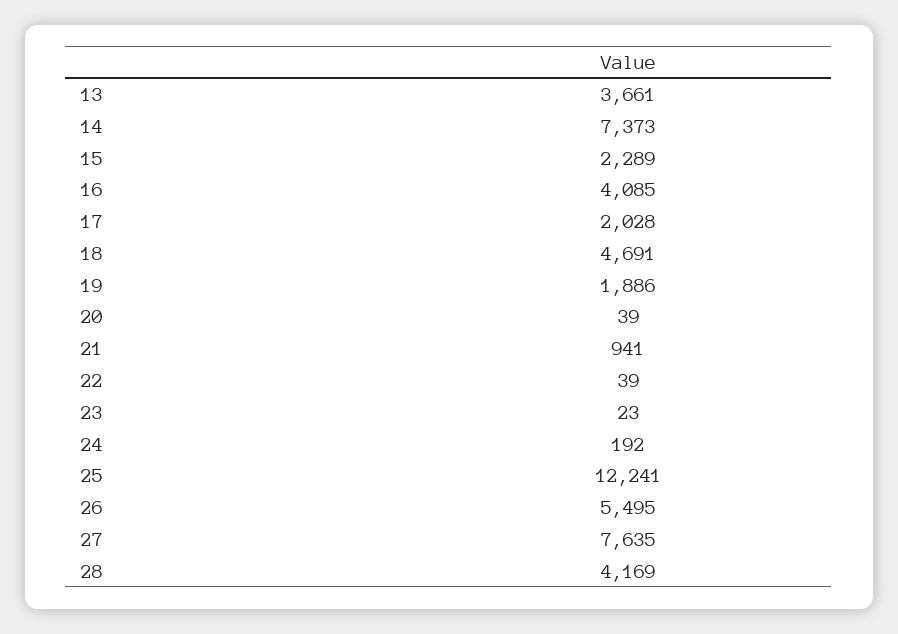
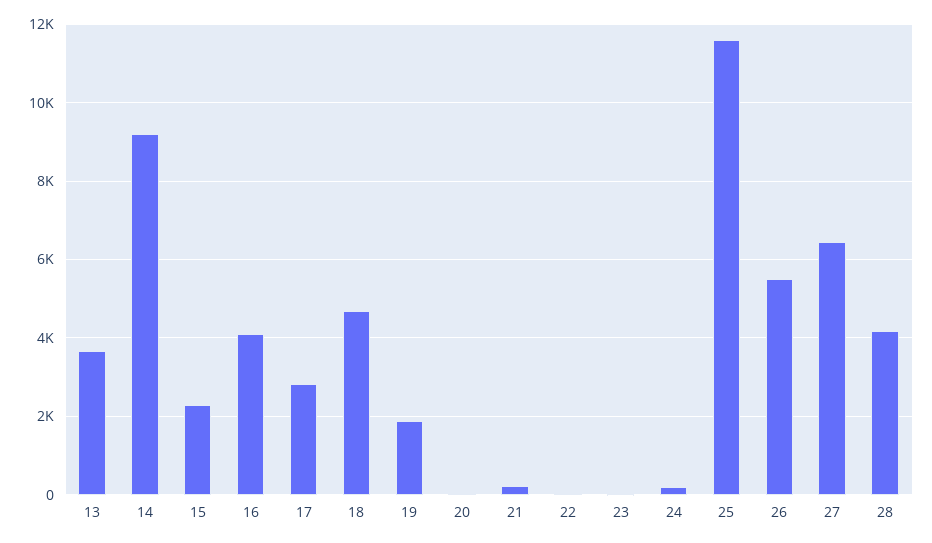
14: 7373 -> 9200
17: 2028 -> 2800
21: 941 -> 200
25: 12241 -> 11600
27: 7635 -> 6400

